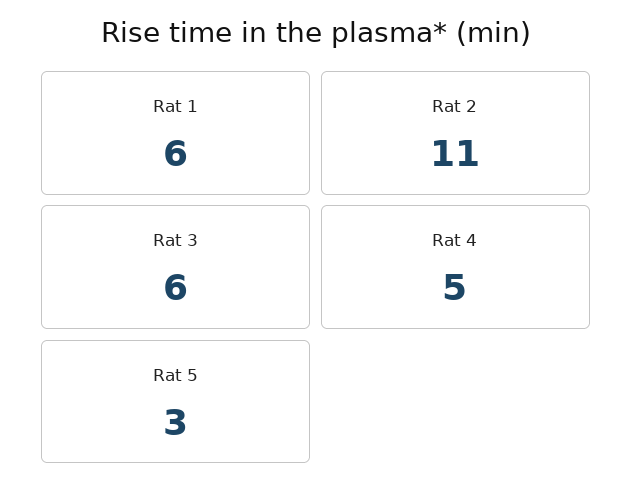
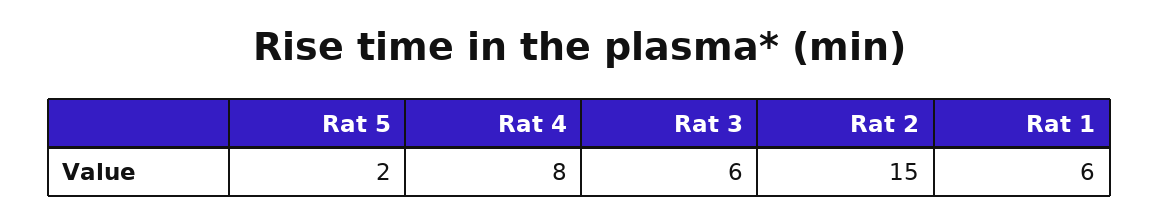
Rat 2: 11 -> 15
Rat 4: 5 -> 8
Rat 5: 3 -> 2

